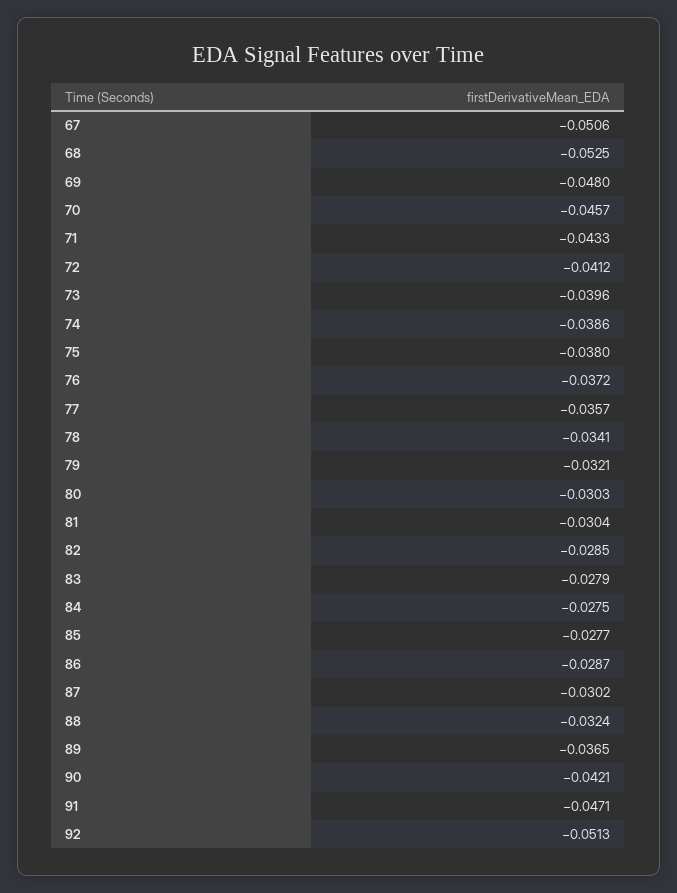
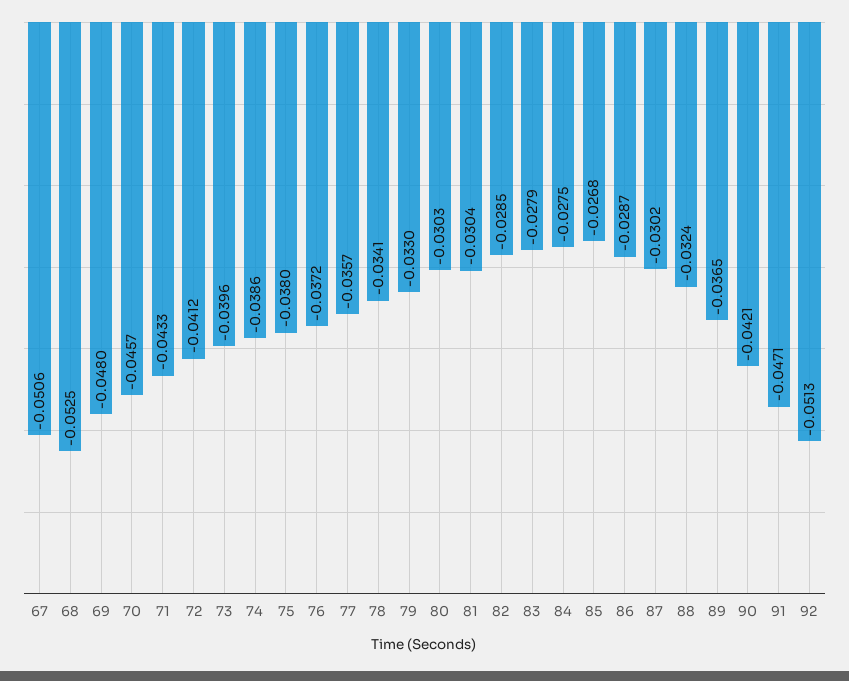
79: -0.0321 -> -0.033
85: -0.0277 -> -0.0268

